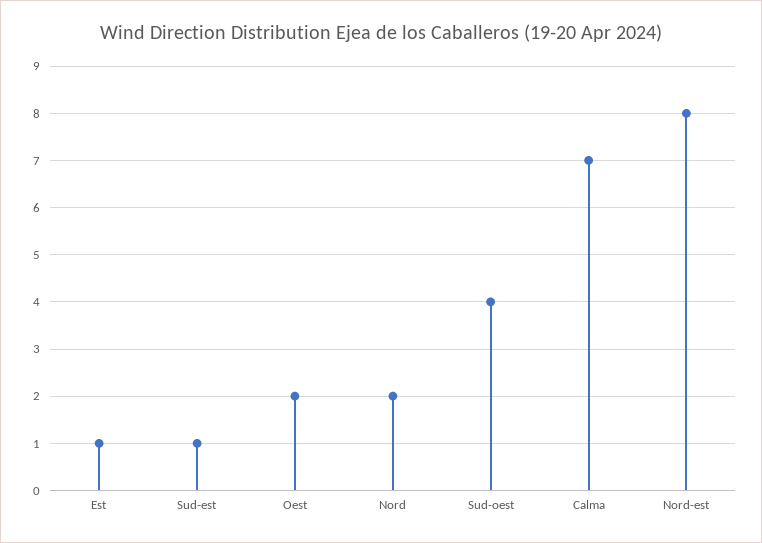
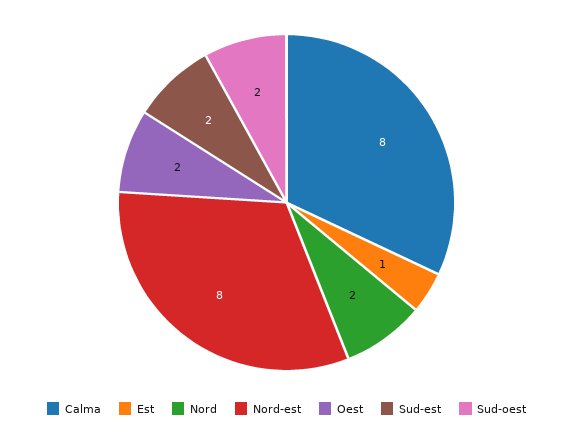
Sud-est: 1 -> 2
Sud-oest: 4 -> 2
Calma: 7 -> 8

